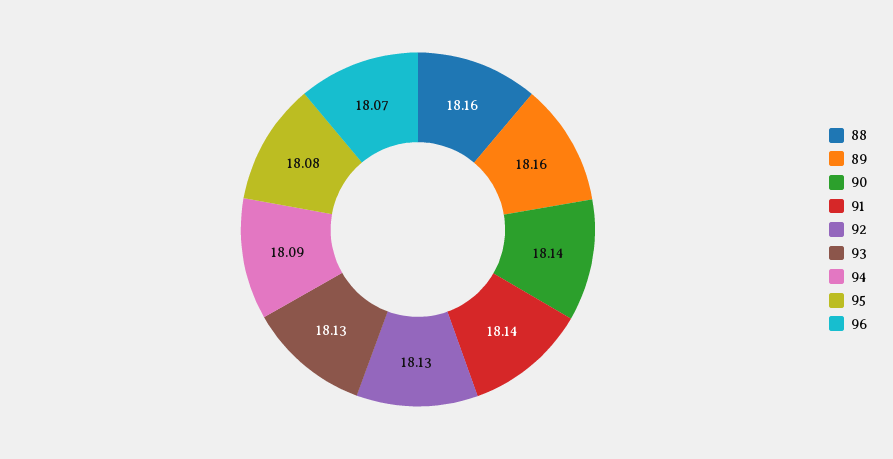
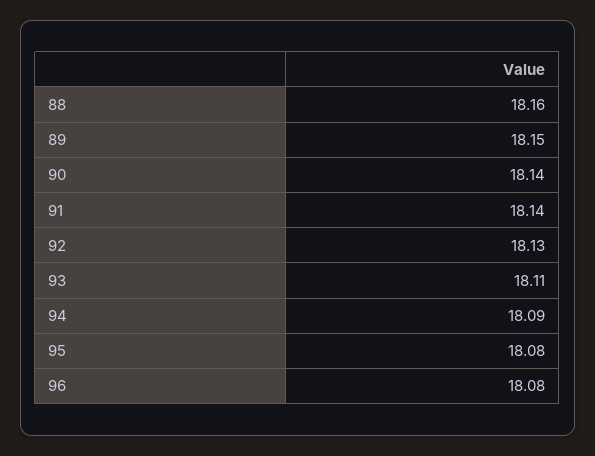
89: 18.16 -> 18.15
93: 18.13 -> 18.11
96: 18.07 -> 18.08

